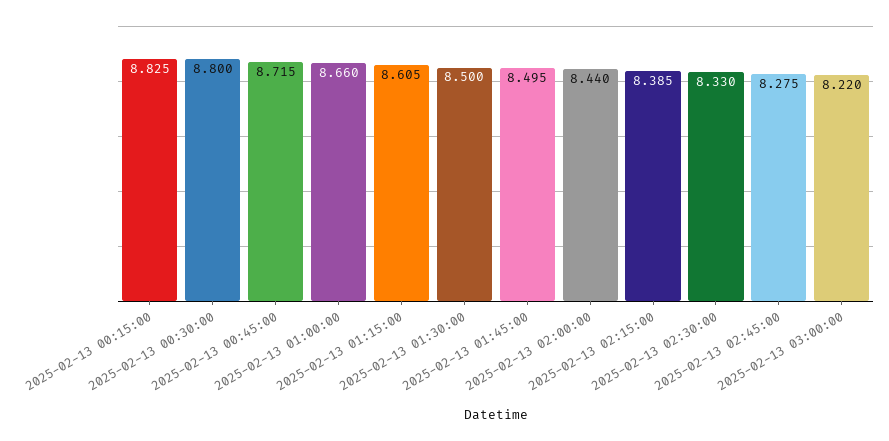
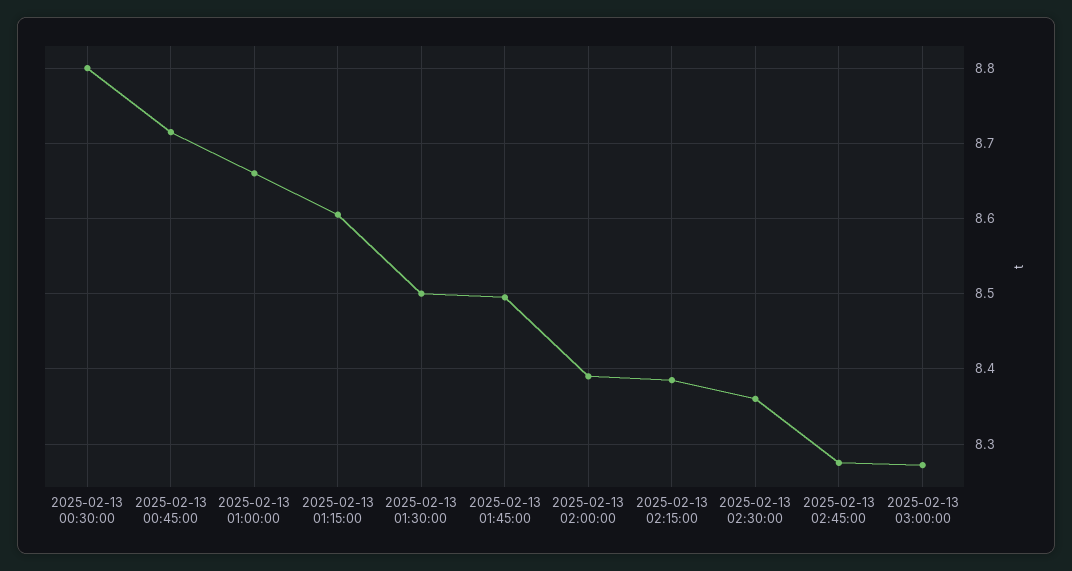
2025-02-13 00:15:00: 8.825 -> none
2025-02-13 02:00:00: 8.44 -> 8.39
2025-02-13 02:30:00: 8.33 -> 8.36
2025-02-13 03:00:00: 8.22 -> 8.27

